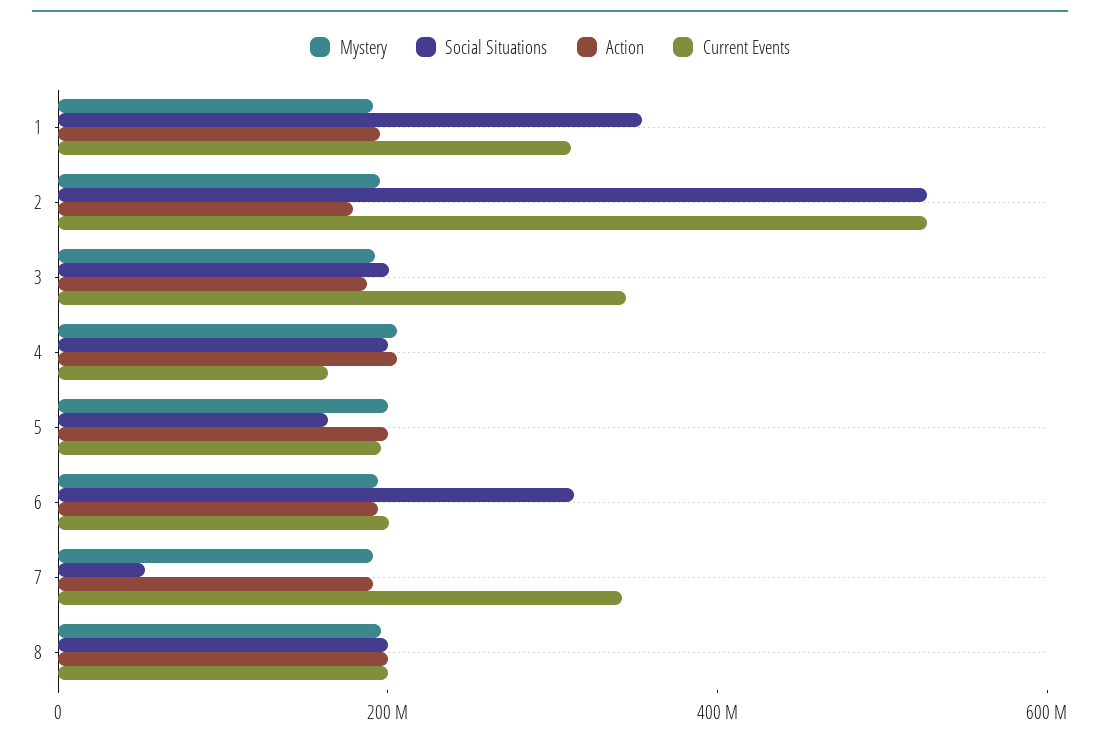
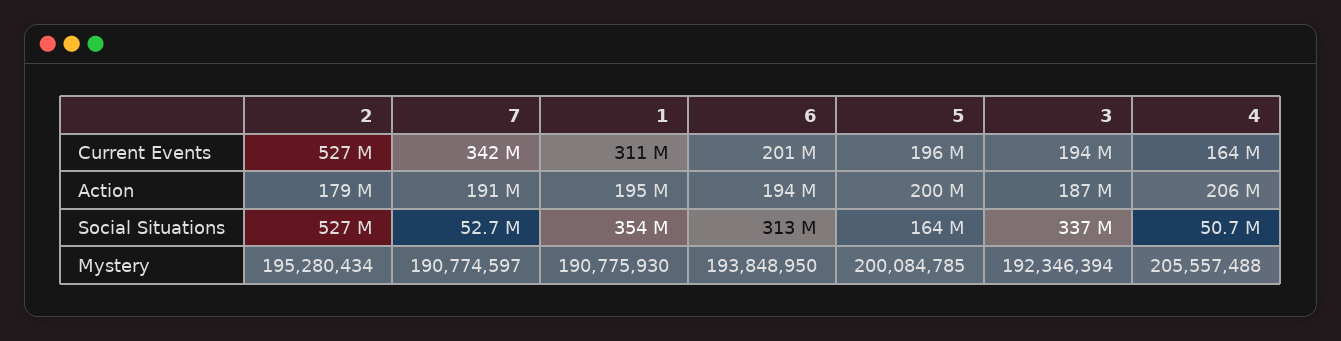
Social Situations, 3: 200000000 -> 337000000
Current Events, 3: 350000000 -> 194000000
Social Situations, 4: 200000000 -> 50700000
Mystery, 8: 200000000 -> none
Social Situations, 8: 200000000 -> none
Action, 8: 200000000 -> none
Current Events, 8: 200000000 -> none

